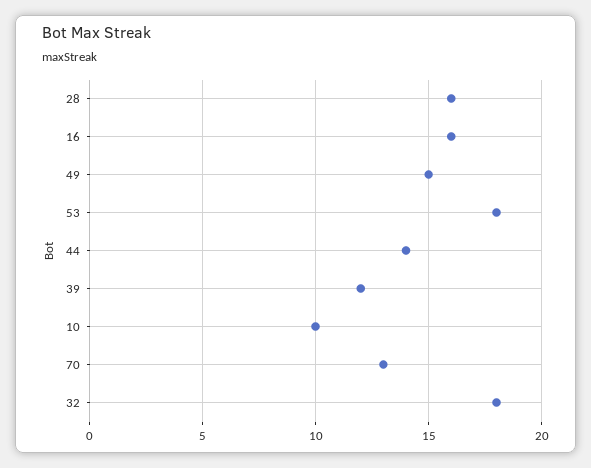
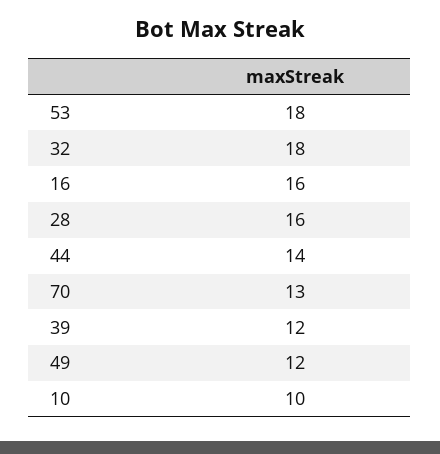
49: 15 -> 12

